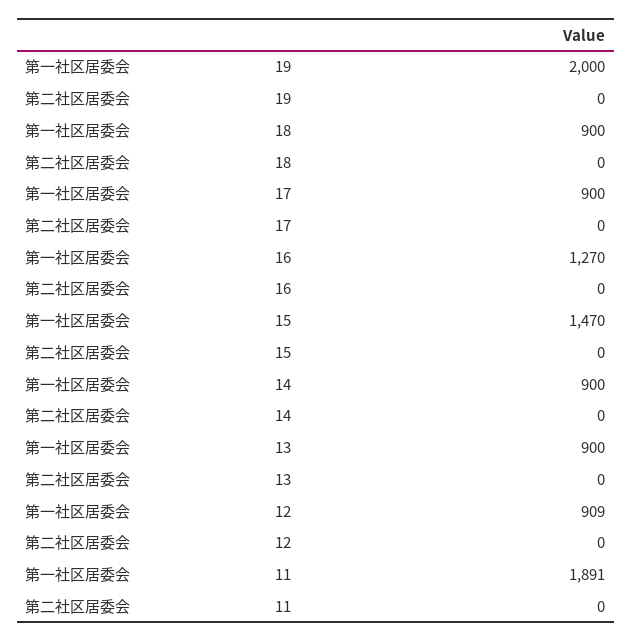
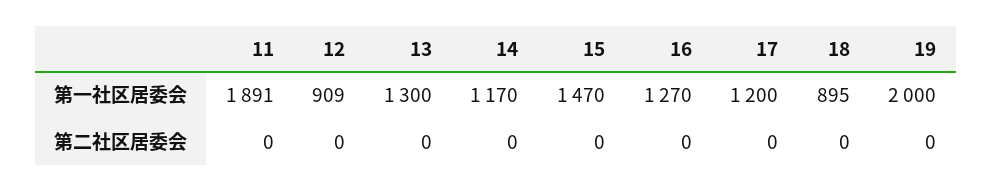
第一社区居委会, 18: 900 -> 895
第一社区居委会, 17: 900 -> 1200
第一社区居委会, 14: 900 -> 1170
第一社区居委会, 13: 900 -> 1300

